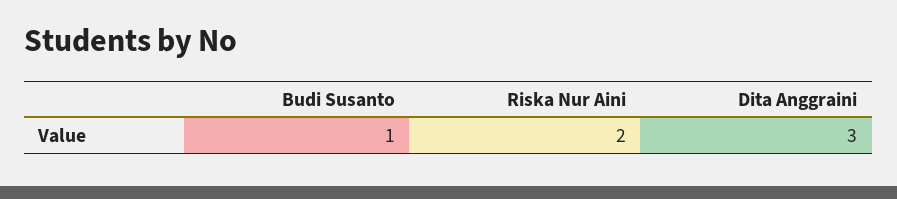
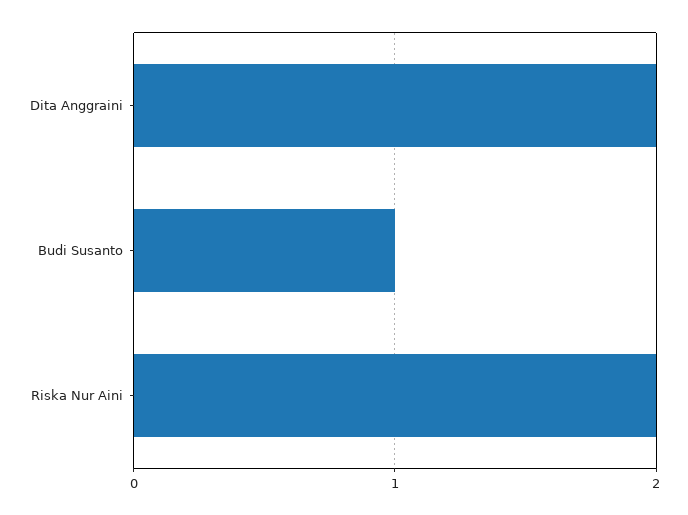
Dita Anggraini: 3 -> 2

